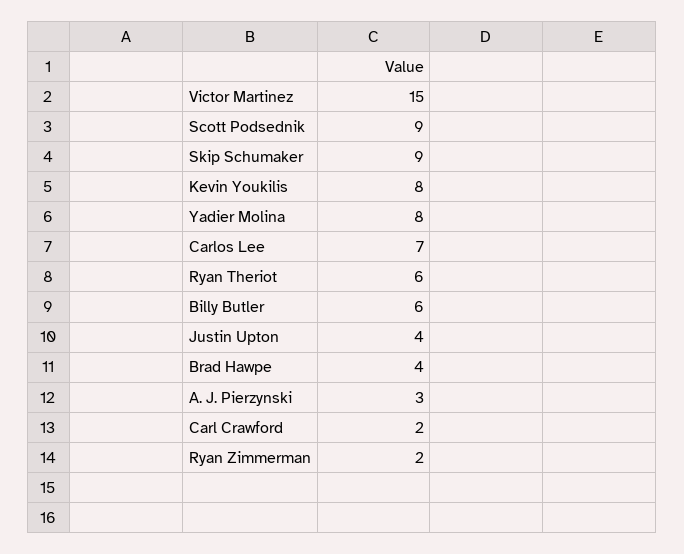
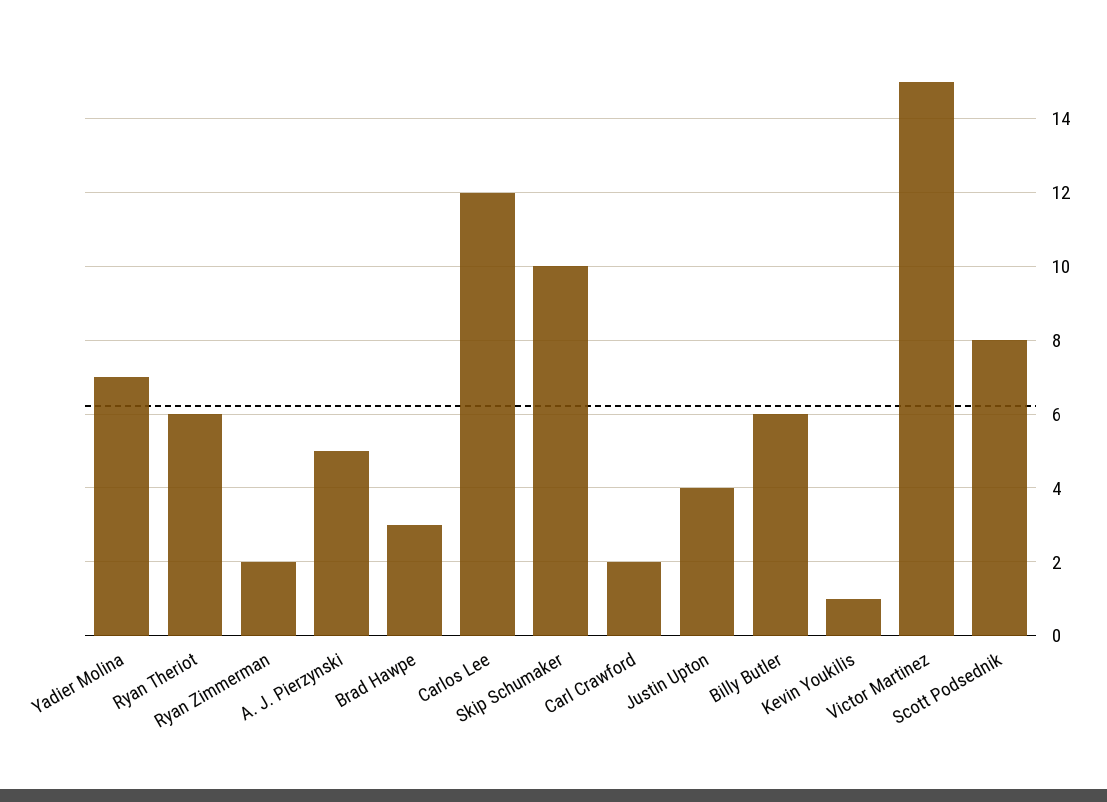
Scott Podsednik: 9 -> 8
Skip Schumaker: 9 -> 10
Kevin Youkilis: 8 -> 1
Yadier Molina: 8 -> 7
Carlos Lee: 7 -> 12
Brad Hawpe: 4 -> 3
A. J. Pierzynski: 3 -> 5

